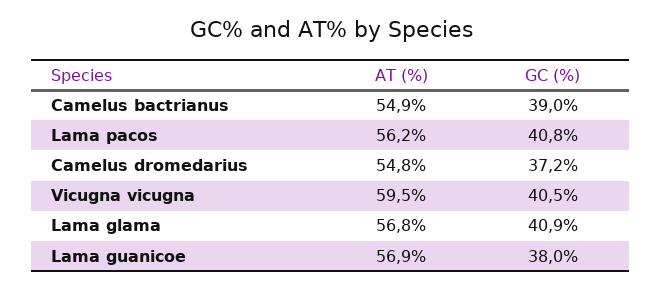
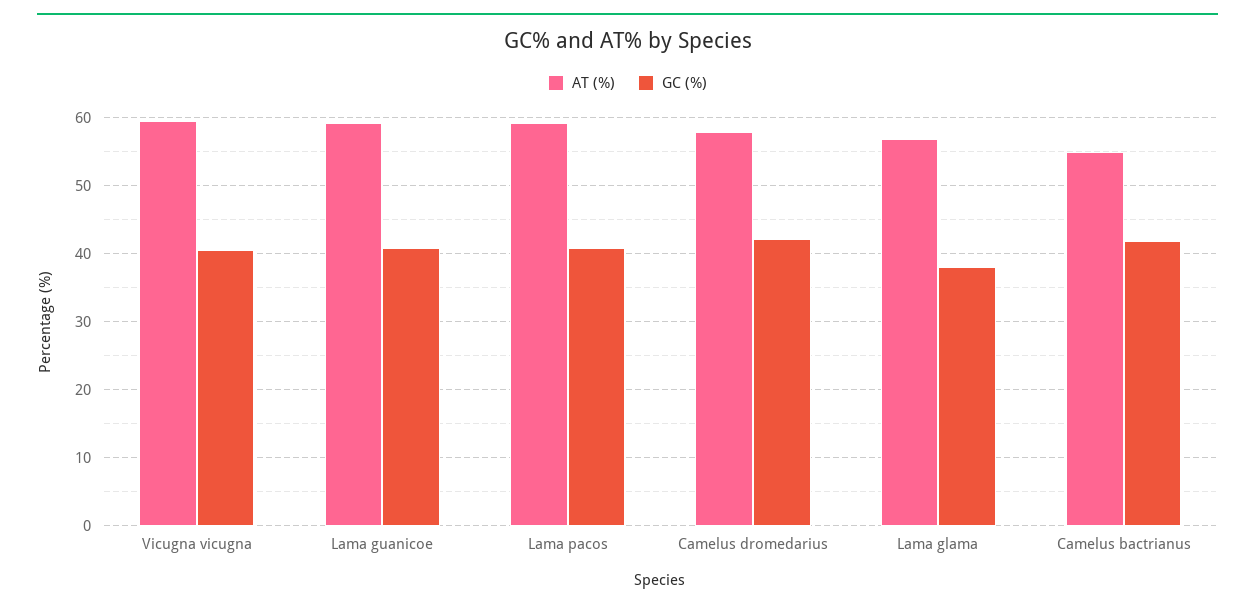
GC (%), Camelus bactrianus: 39 -> 42
AT (%), Lama pacos: 56.2 -> 59
AT (%), Camelus dromedarius: 54.8 -> 58
GC (%), Camelus dromedarius: 37.2 -> 42
GC (%), Lama glama: 40.9 -> 38
AT (%), Lama guanicoe: 56.9 -> 59
GC (%), Lama guanicoe: 38 -> 41

